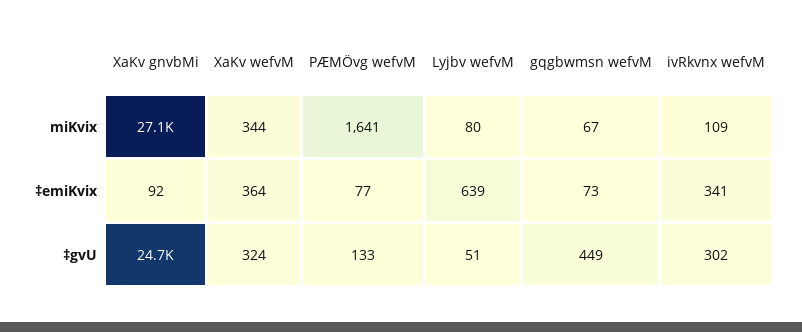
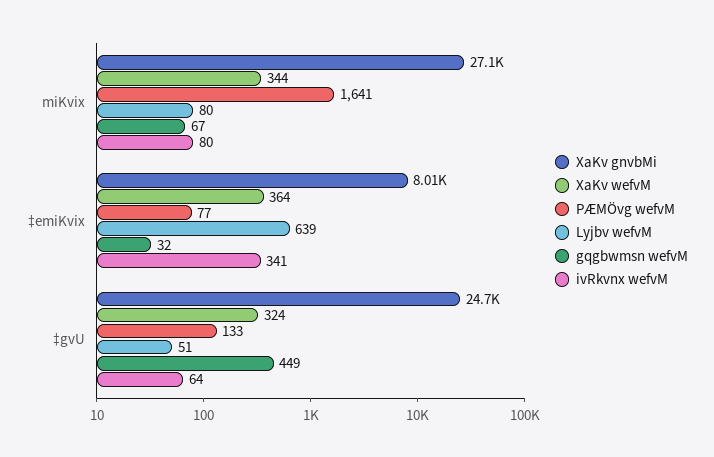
ivRkvnx wefvM, miKvix: 109 -> 80
XaKv gnvbMi, ‡emiKvix: 92 -> 8010
gqgbwmsn wefvM, ‡emiKvix: 73 -> 32
ivRkvnx wefvM, ‡gvU: 302 -> 64

